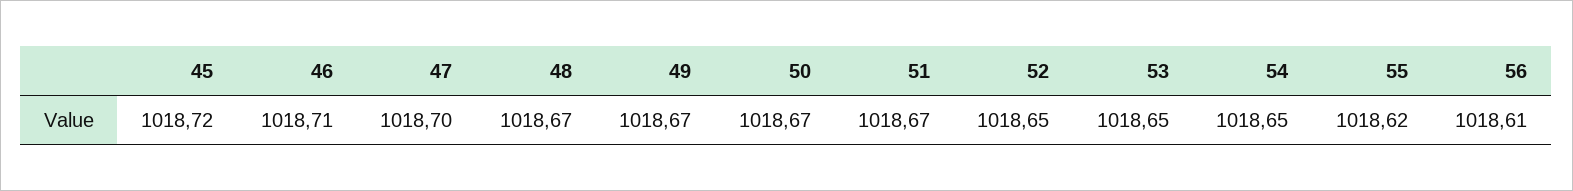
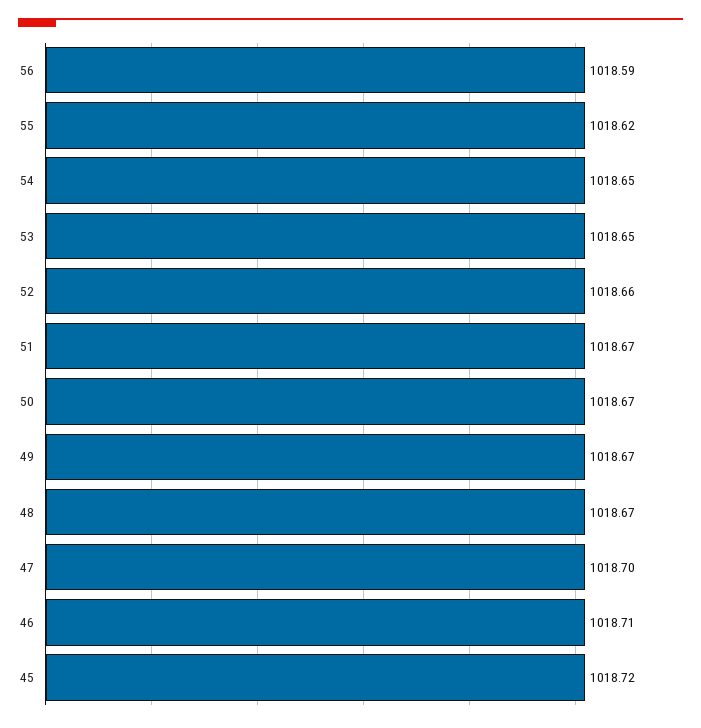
52: 1018.65 -> 1018.66
56: 1018.61 -> 1018.59

